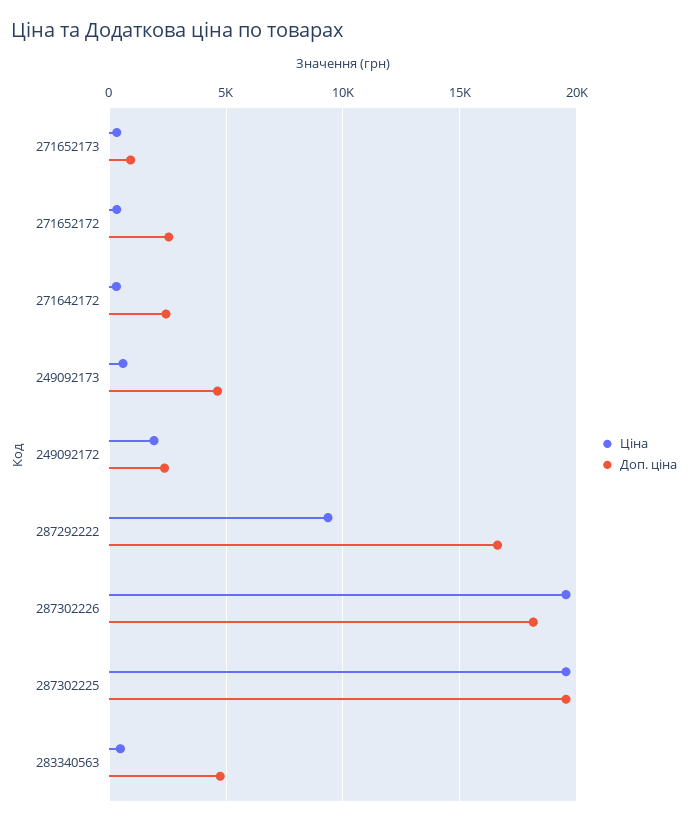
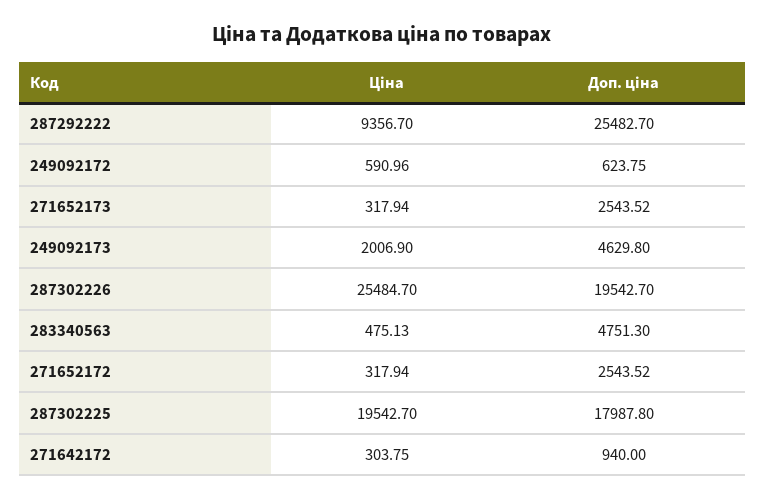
Доп. ціна, 271652173: 1000 -> 2543.52
Доп. ціна, 271642172: 2500 -> 940
Ціна, 249092173: 500 -> 2006.9
Ціна, 249092172: 2000 -> 590.96
Доп. ціна, 249092172: 2500 -> 623.75
Доп. ціна, 287292222: 16500 -> 25482.7
Ціна, 287302226: 19500 -> 25484.7
Доп. ціна, 287302226: 18000 -> 19542.7
Доп. ціна, 287302225: 19500 -> 17987.8

